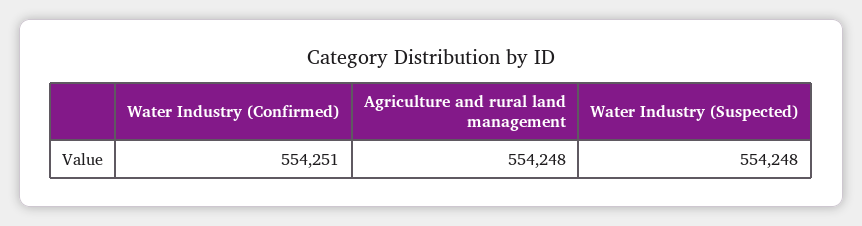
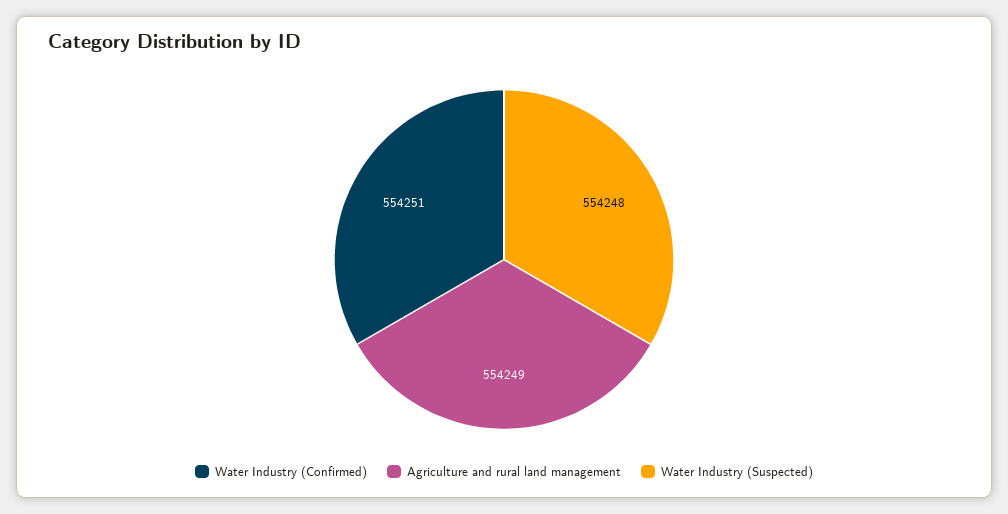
Agriculture and rural land management: 554248 -> 554249

